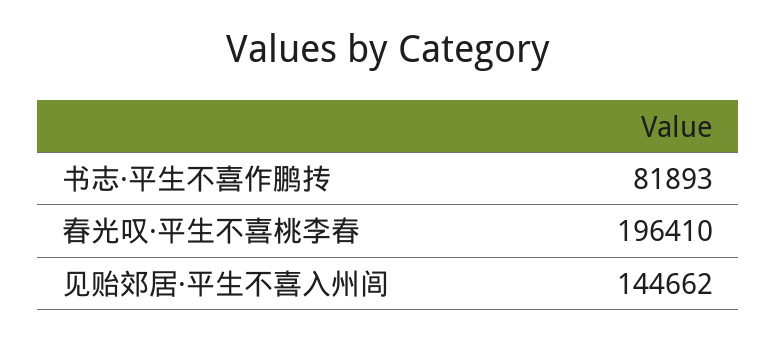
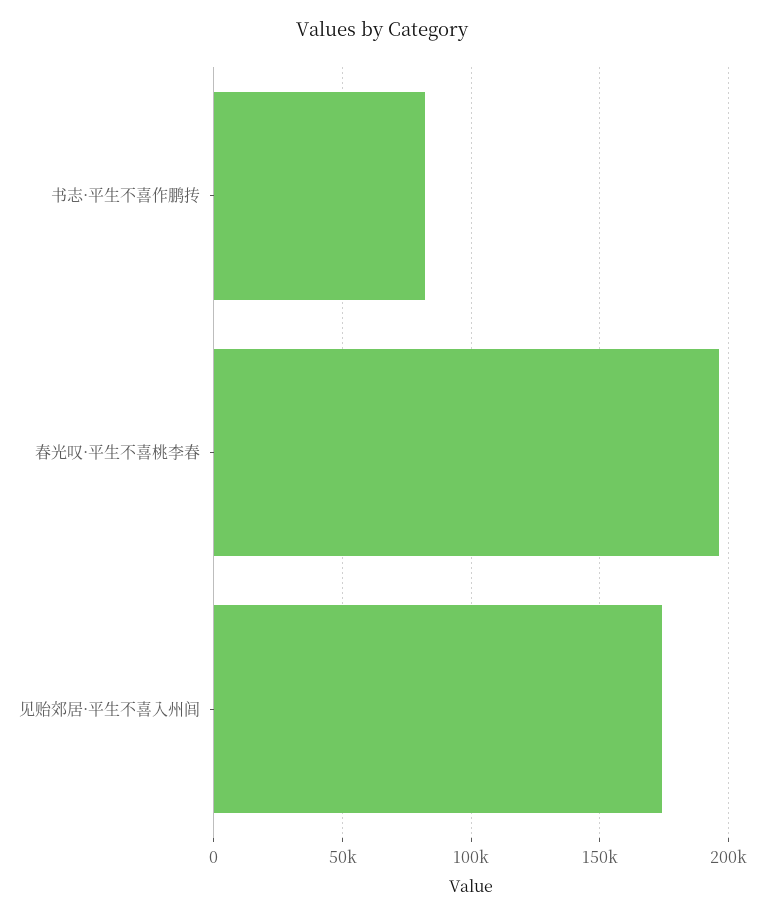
见贻郊居·平生不喜入州闾: 144662 -> 175000

